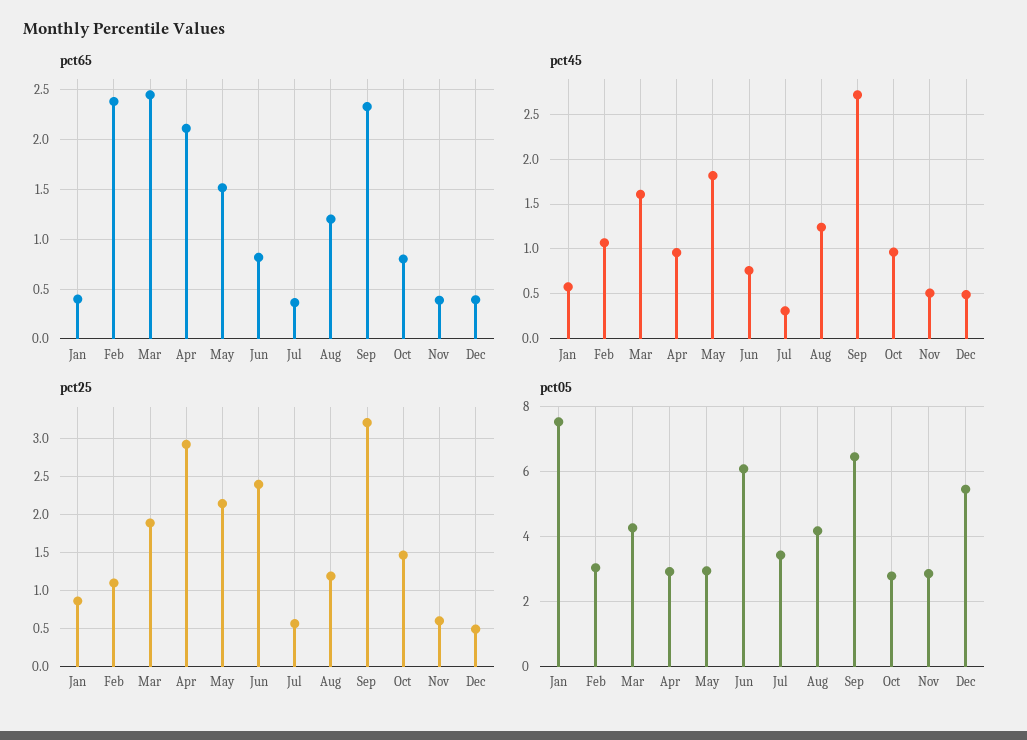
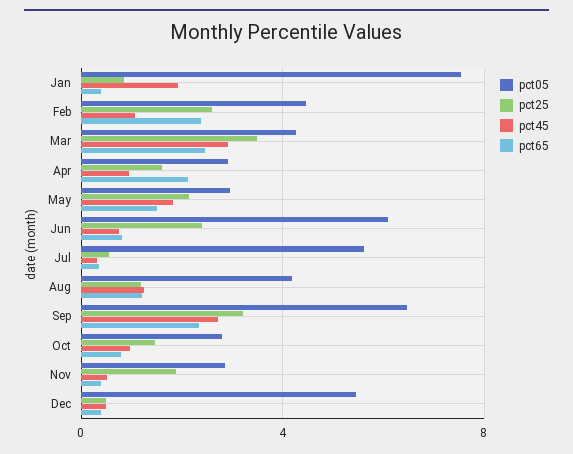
pct45, Jan: 0.6 -> 2
pct45, Mar: 1.6 -> 3
pct25, Feb: 1.1 -> 2.5
pct25, Mar: 1.9 -> 3.5
pct25, Apr: 2.9 -> 1.5
pct25, Nov: 0.6 -> 2
pct05, Feb: 3 -> 4.5
pct05, Jul: 3.4 -> 5.5

